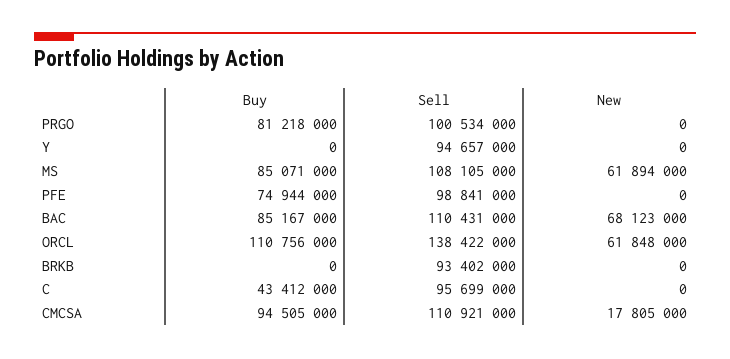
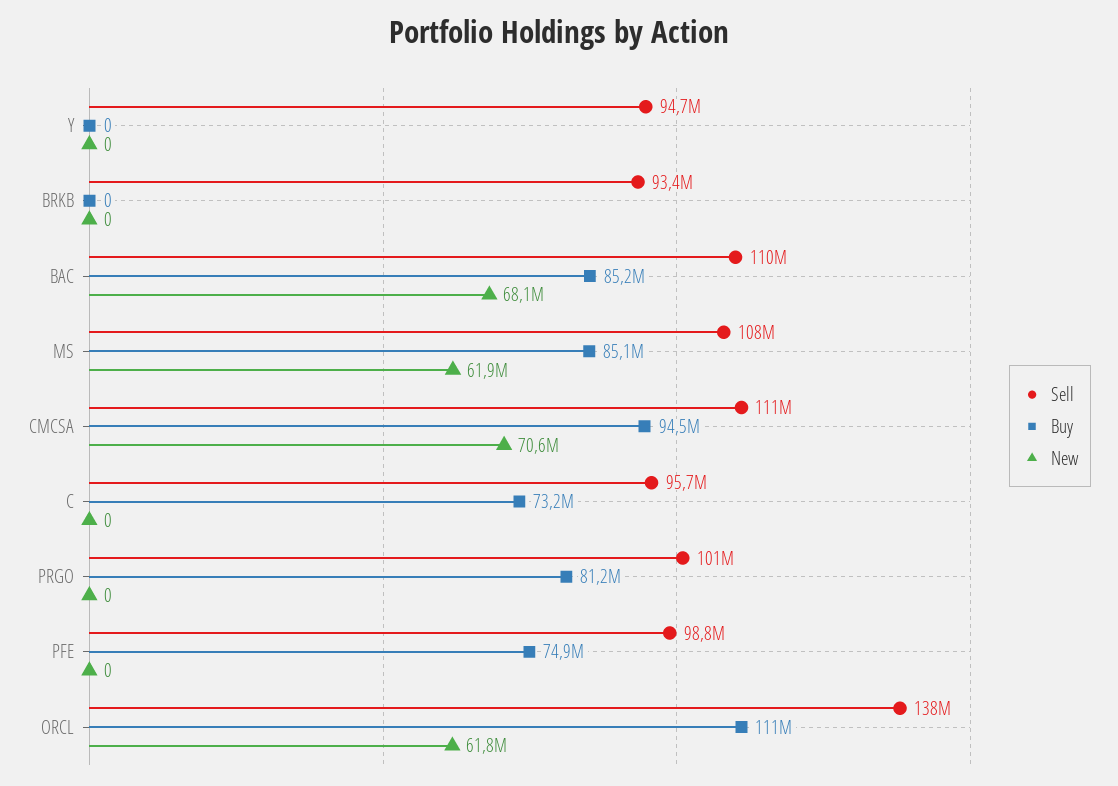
Buy, C: 43412000 -> 73200000
New, CMCSA: 17805000 -> 70600000

